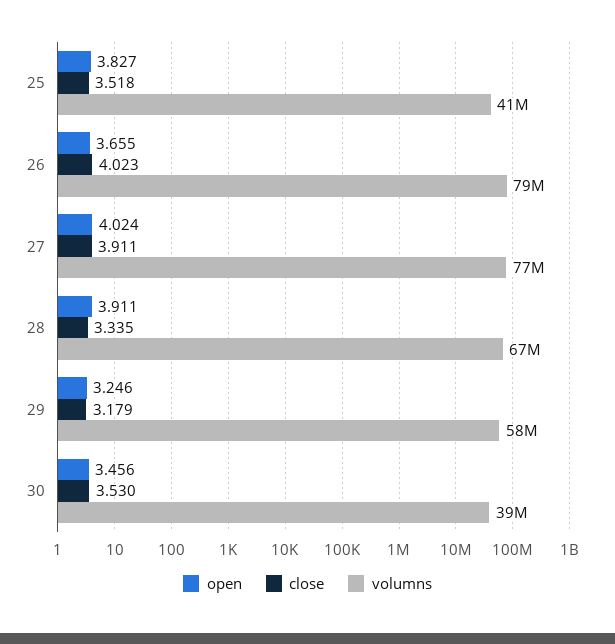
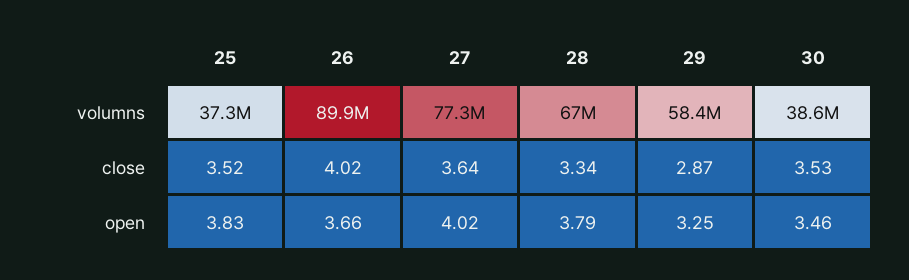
volumns, 25: 41000000 -> 37300000
volumns, 26: 79000000 -> 89900000
close, 27: 3.911 -> 3.64
open, 28: 3.911 -> 3.79
close, 29: 3.179 -> 2.87

